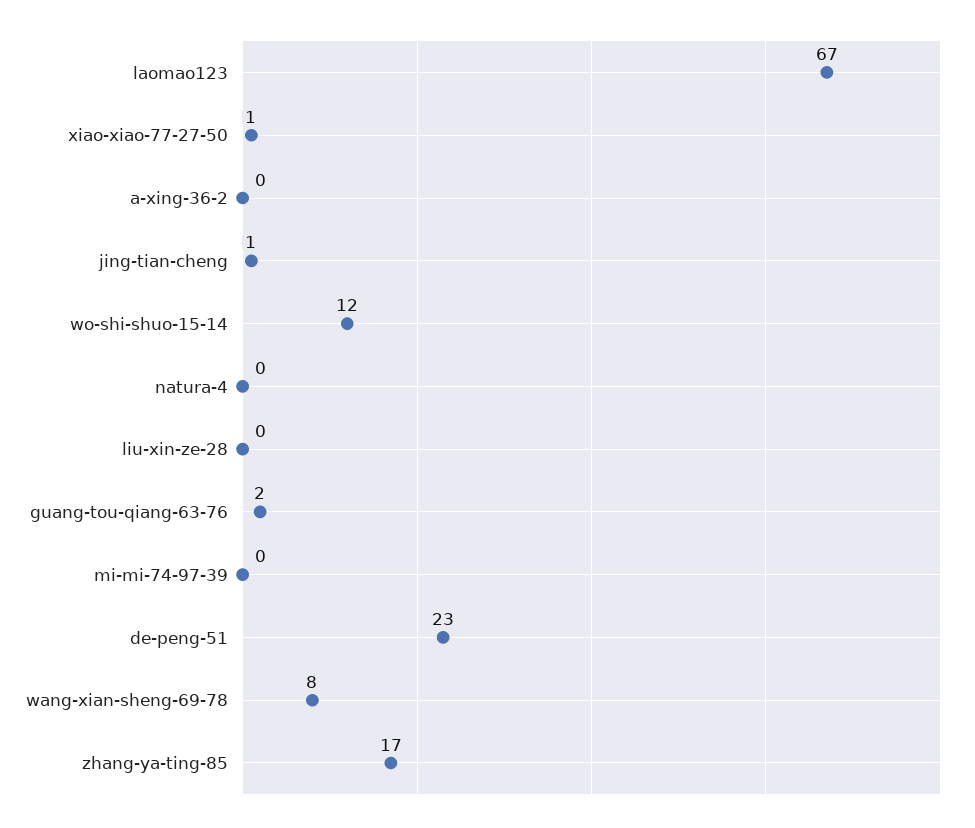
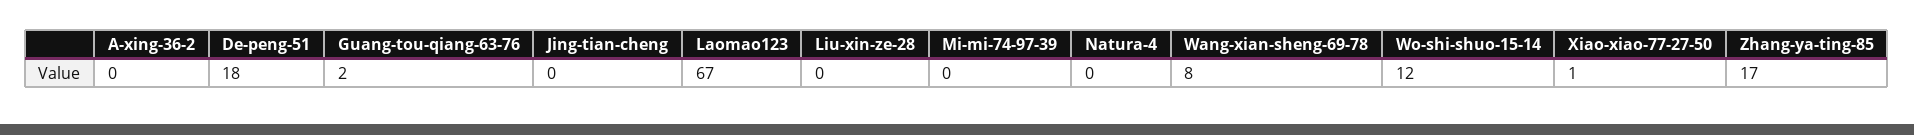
jing-tian-cheng: 1 -> 0
de-peng-51: 23 -> 18

